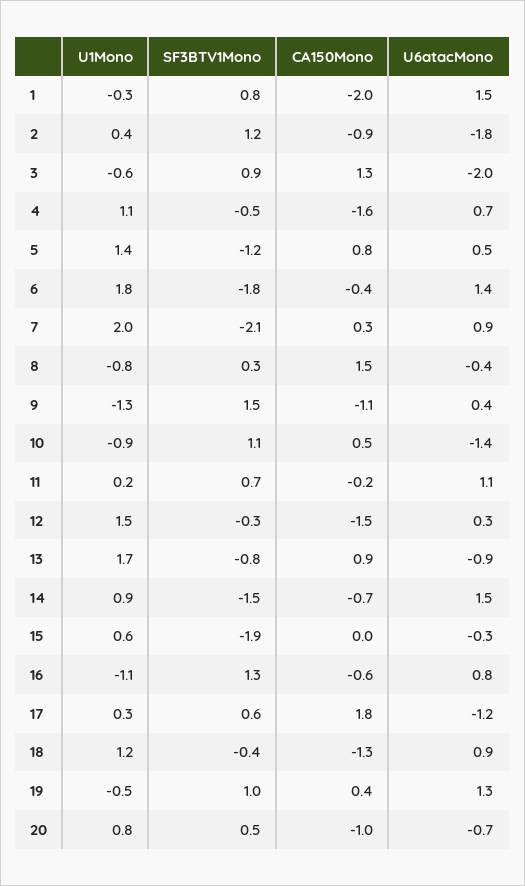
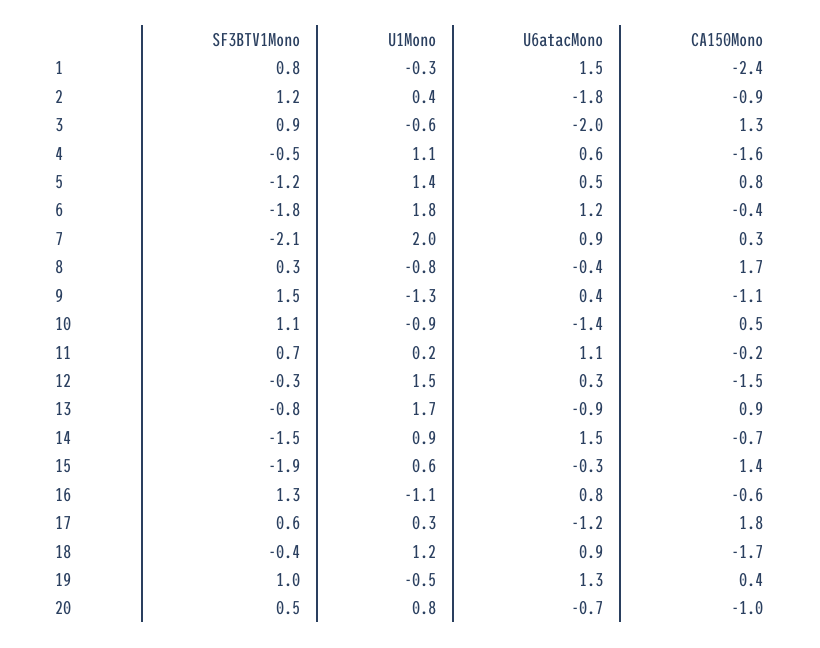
CA150Mono, 1: -2 -> -2.4
U6atacMono, 4: 0.7 -> 0.6
U6atacMono, 6: 1.4 -> 1.2
CA150Mono, 8: 1.5 -> 1.7
CA150Mono, 15: 0 -> 1.4
CA150Mono, 18: -1.3 -> -1.7

